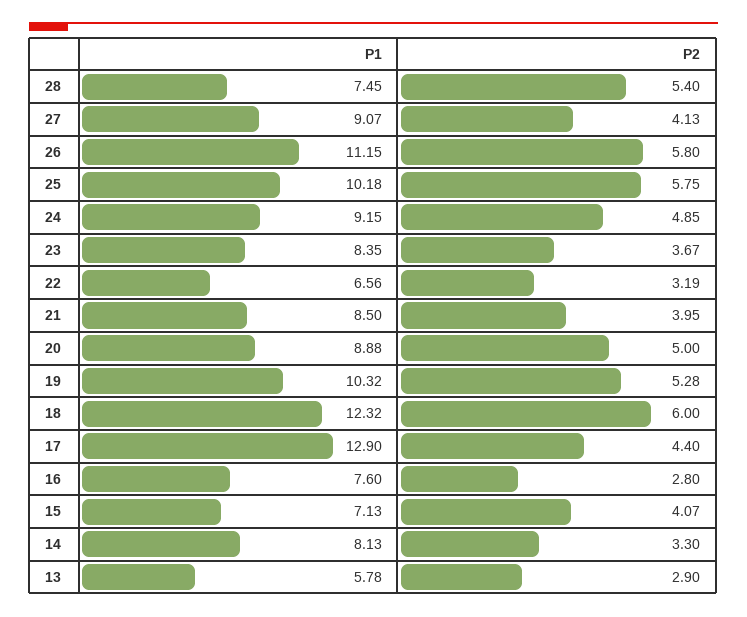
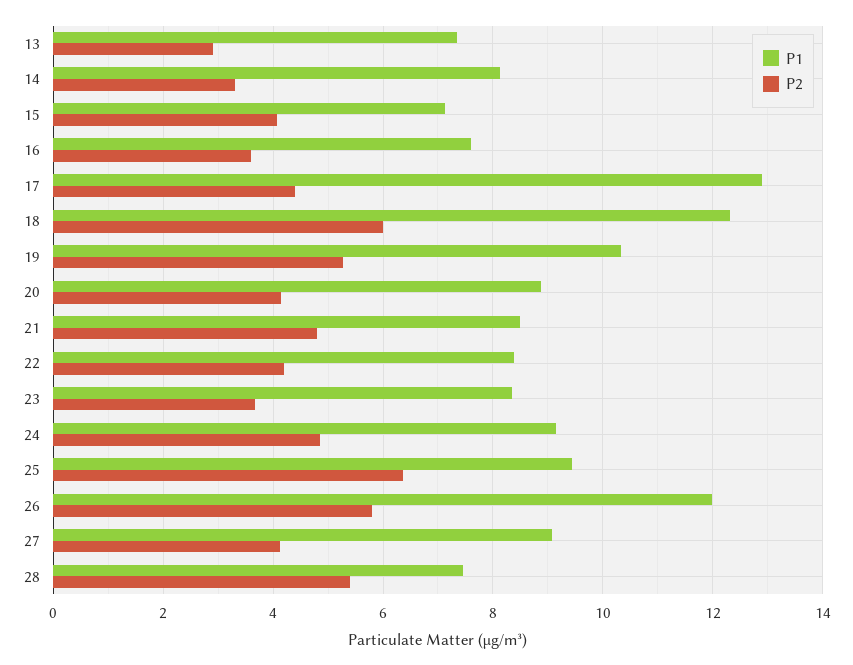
P1, 26: 11.15 -> 12
P1, 25: 10.18 -> 9.4
P2, 25: 5.75 -> 6.4
P1, 22: 6.56 -> 8.4
P2, 22: 3.19 -> 4.2
P2, 21: 3.95 -> 4.8
P2, 20: 5 -> 4.2
P2, 16: 2.8 -> 3.6
P1, 13: 5.78 -> 7.4

